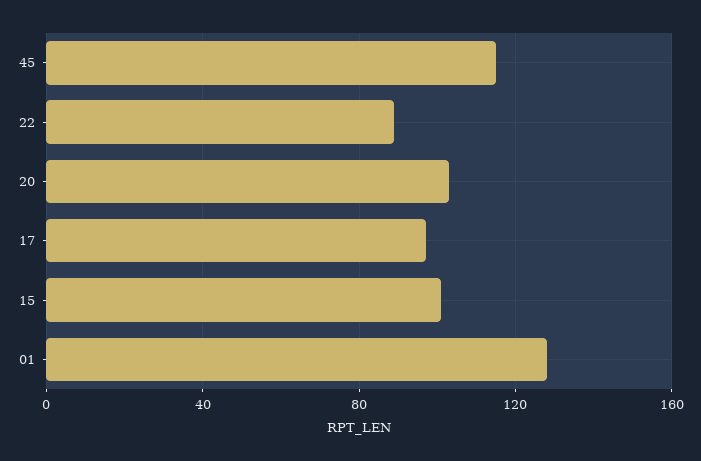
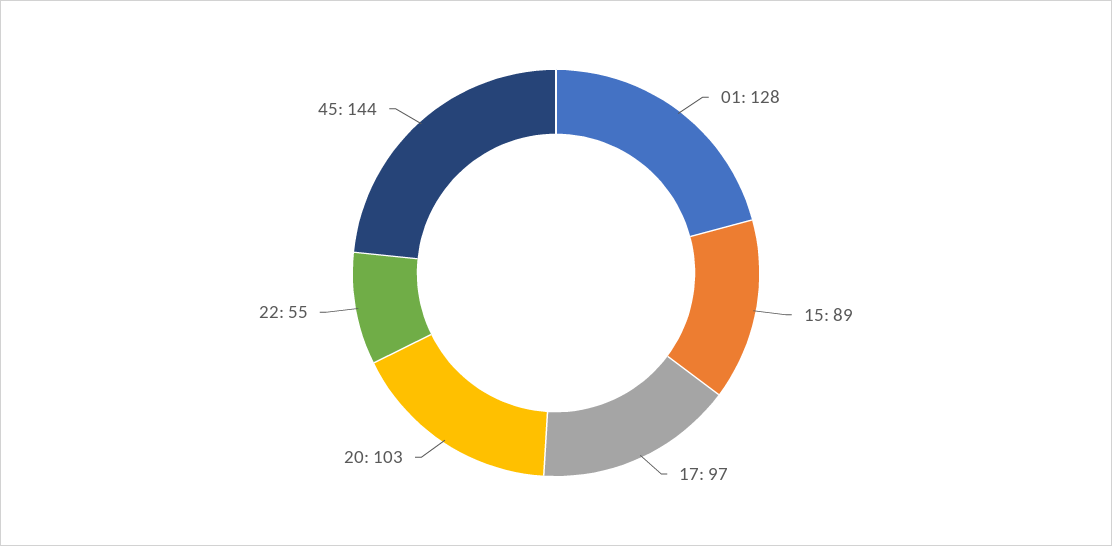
45: 115 -> 144
22: 90 -> 55
15: 100 -> 89

